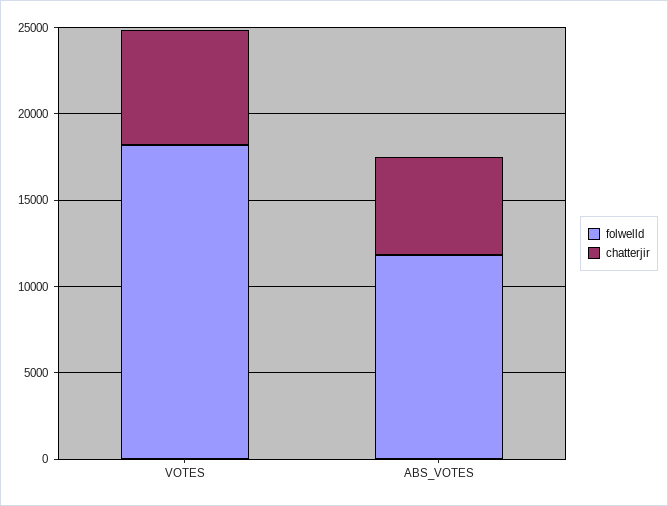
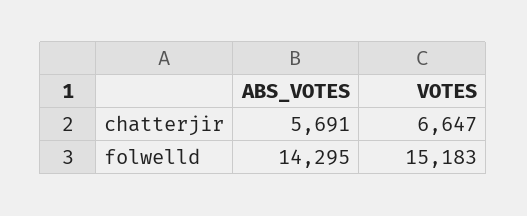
folwelld, VOTES: 18000 -> 15183
folwelld, ABS_VOTES: 12000 -> 14295

